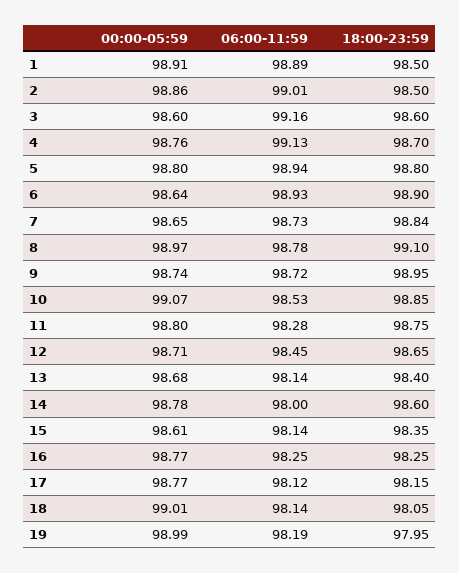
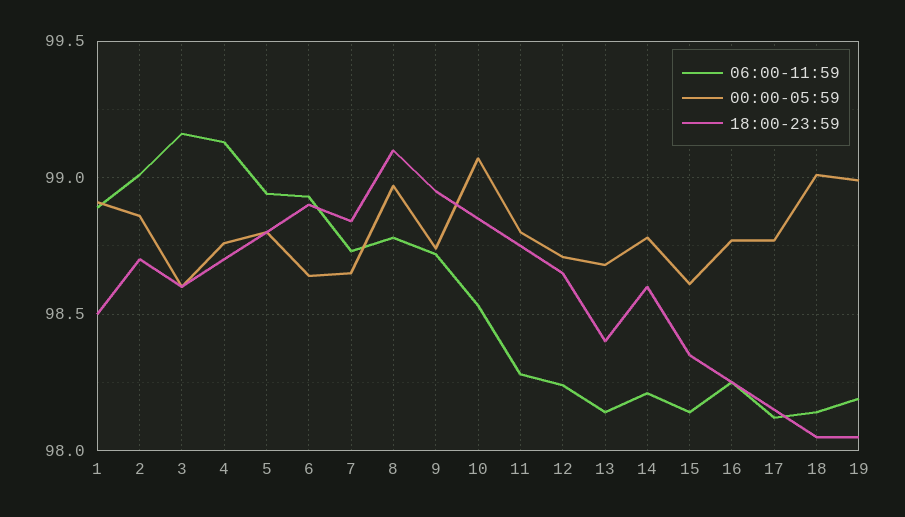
18:00-23:59, 2: 98.5 -> 98.7
06:00-11:59, 12: 98.45 -> 98.25
06:00-11:59, 14: 98 -> 98.2
18:00-23:59, 19: 97.95 -> 98.05

